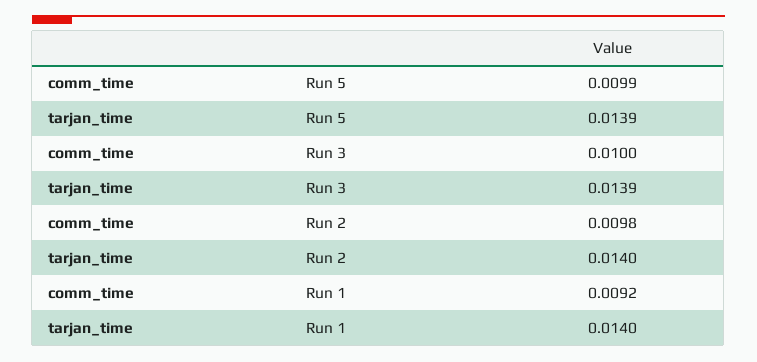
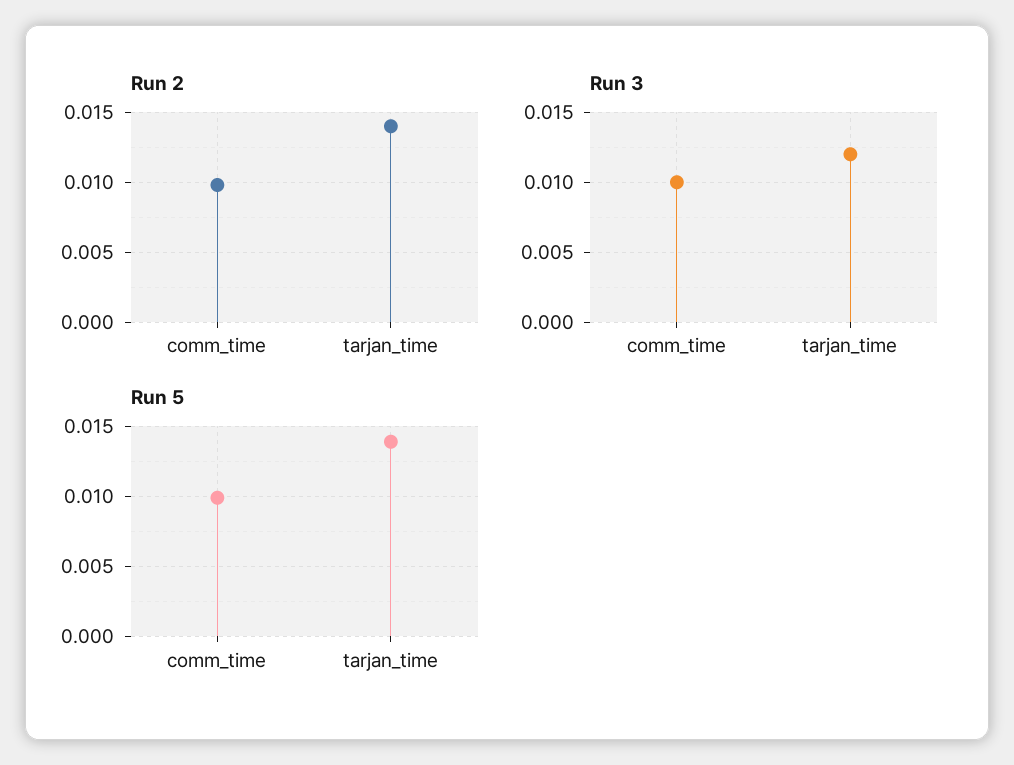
Run 3, tarjan_time: 0.0139 -> 0.012
Run 1, comm_time: 0.0092 -> none
Run 1, tarjan_time: 0.014 -> none

